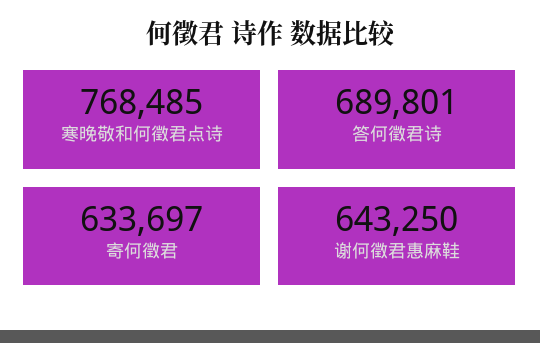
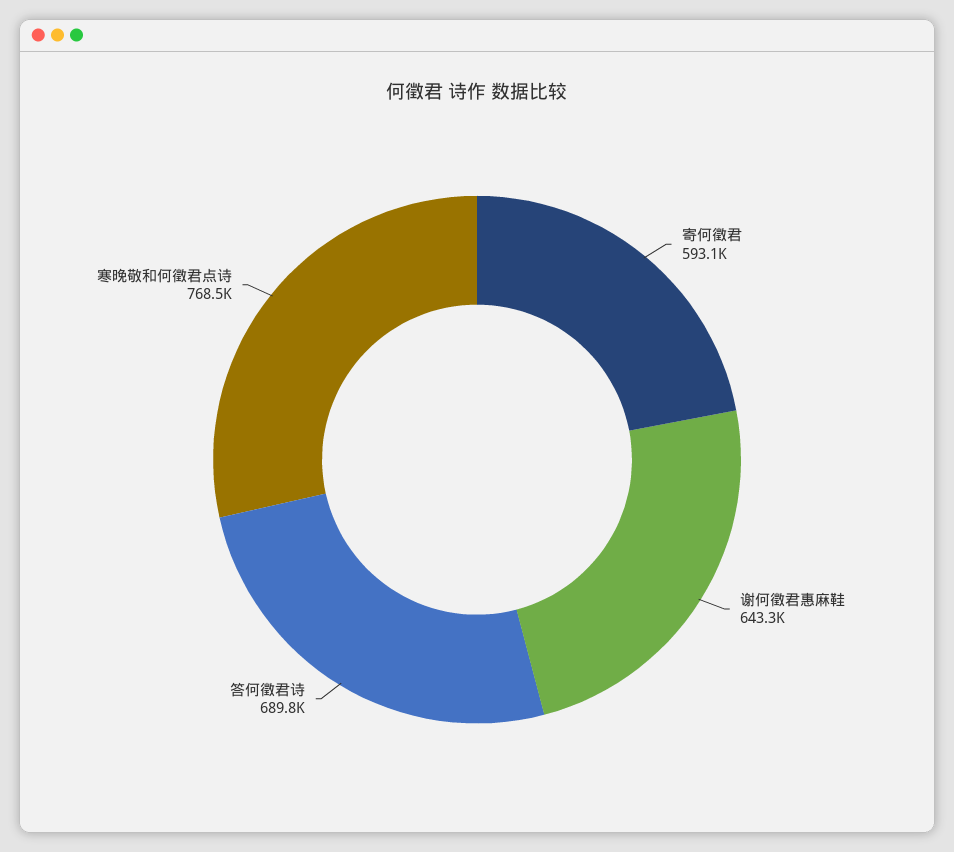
寄何徵君: 633697 -> 593100

